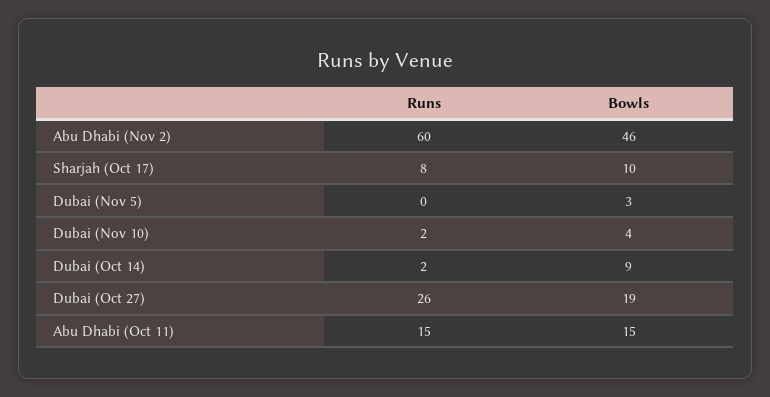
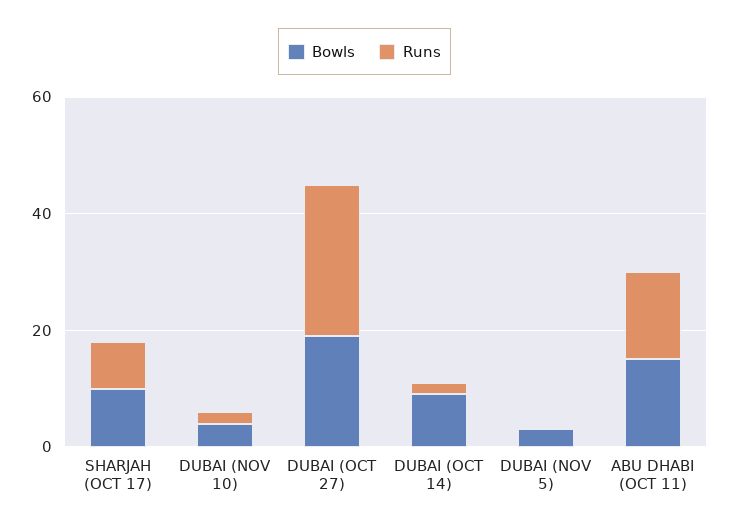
Runs, Abu Dhabi (Nov 2): 60 -> none
Bowls, Abu Dhabi (Nov 2): 46 -> none

